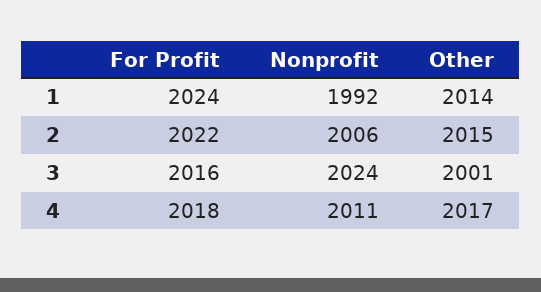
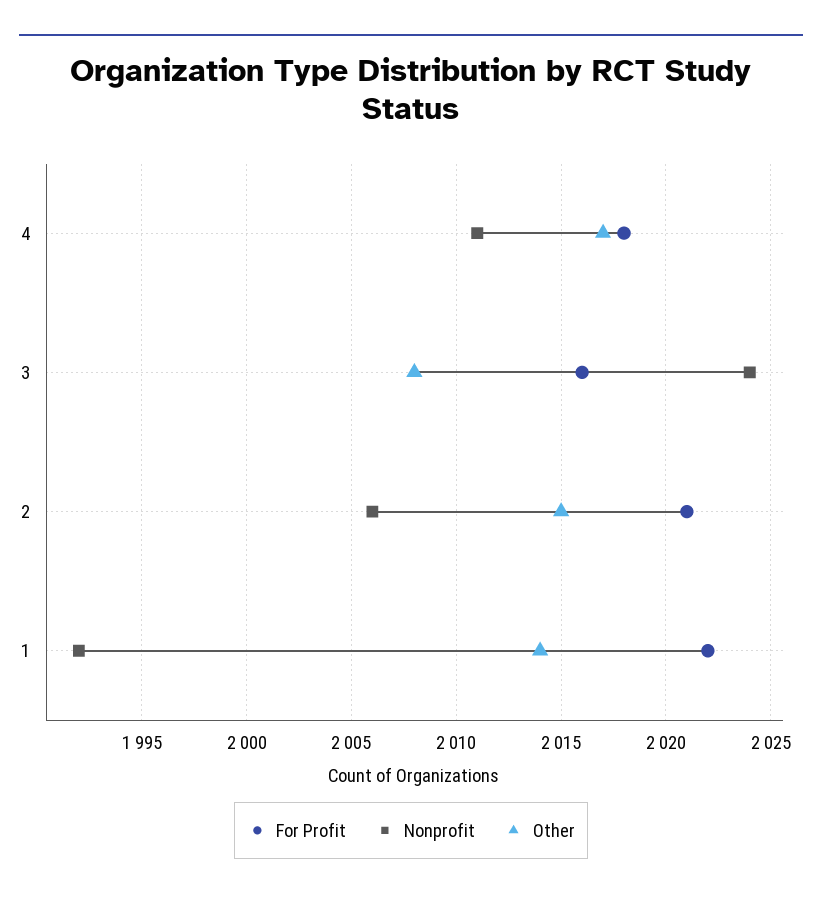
For Profit, 1: 2024 -> 2022
For Profit, 2: 2022 -> 2021
Other, 3: 2001 -> 2008

